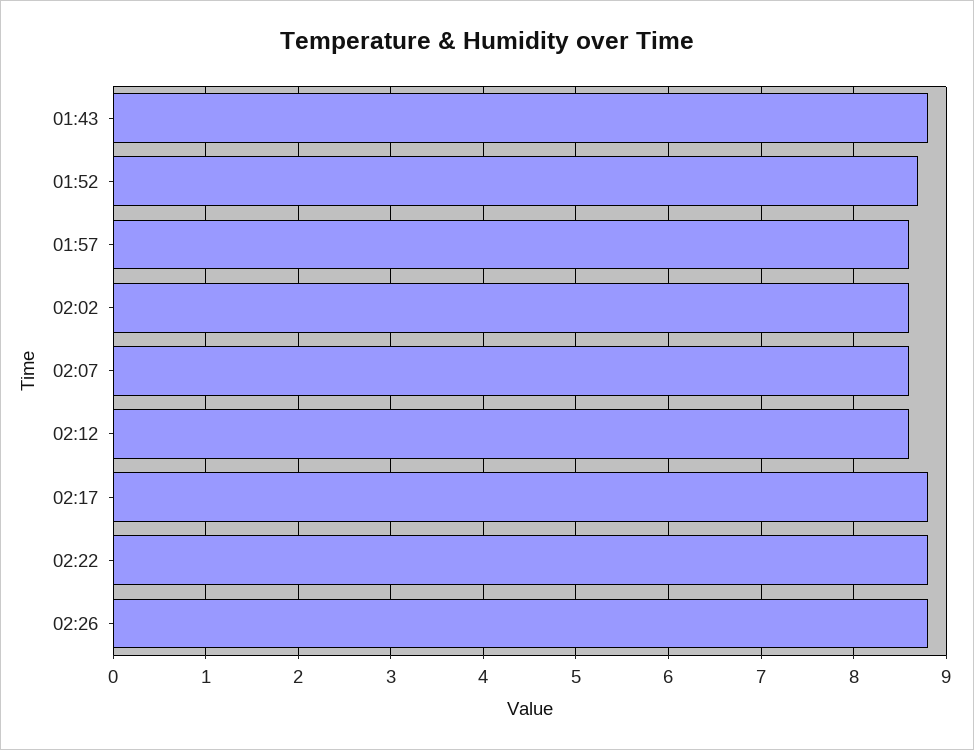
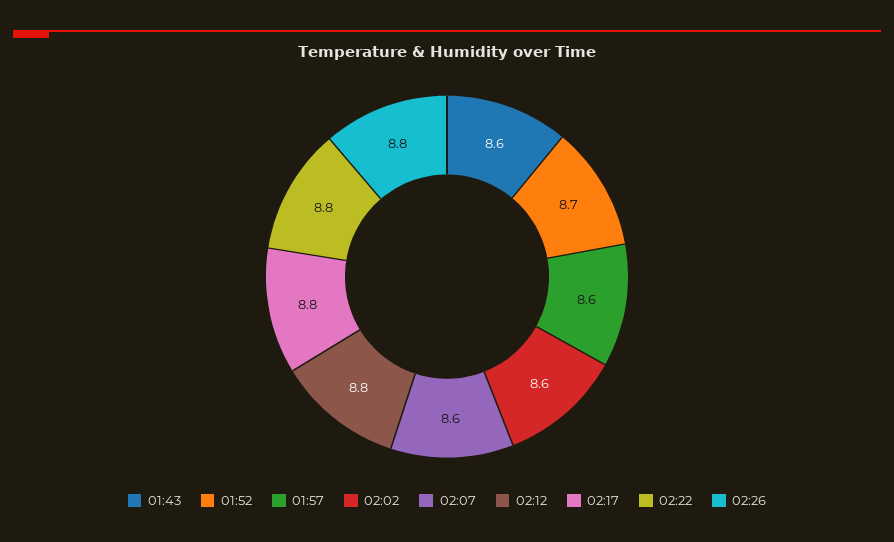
01:43: 8.8 -> 8.6
02:12: 8.6 -> 8.8

